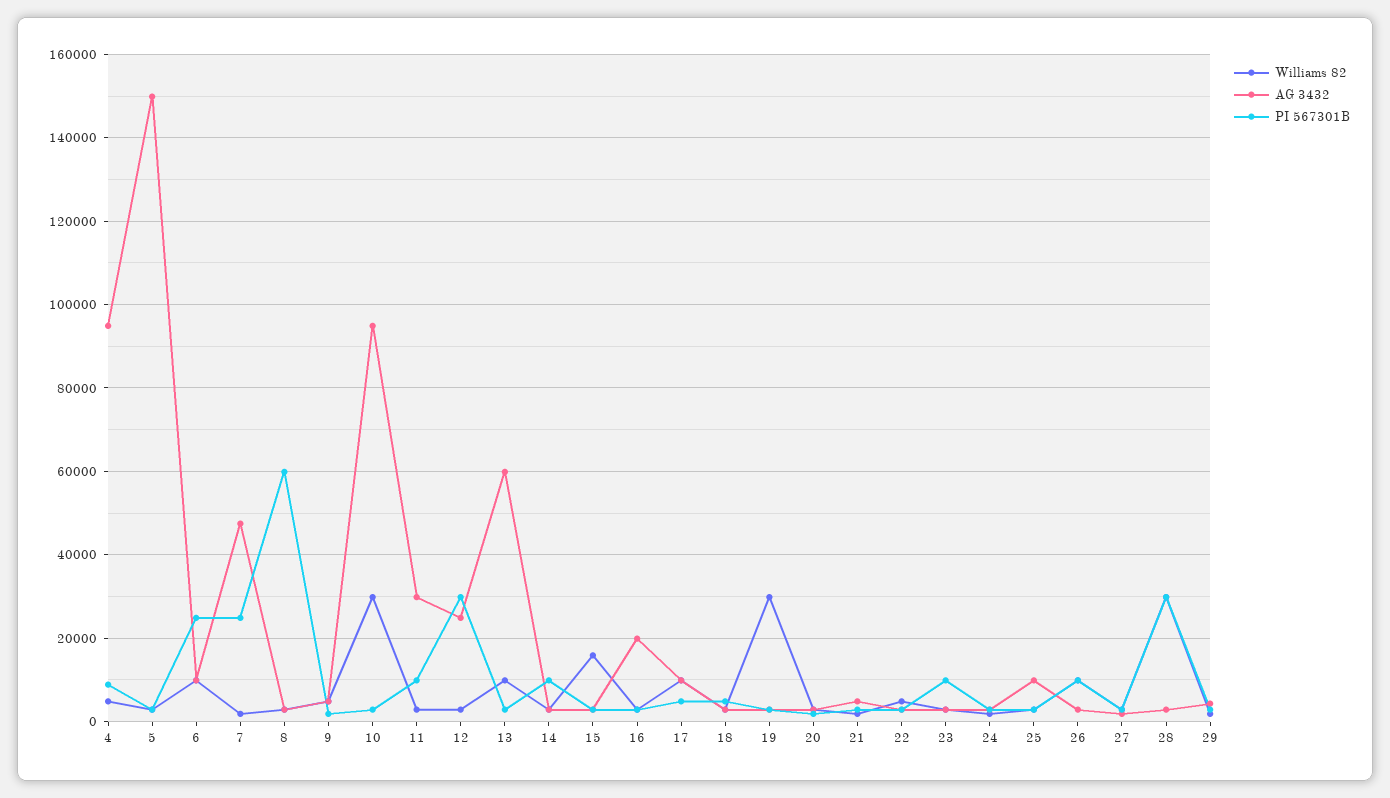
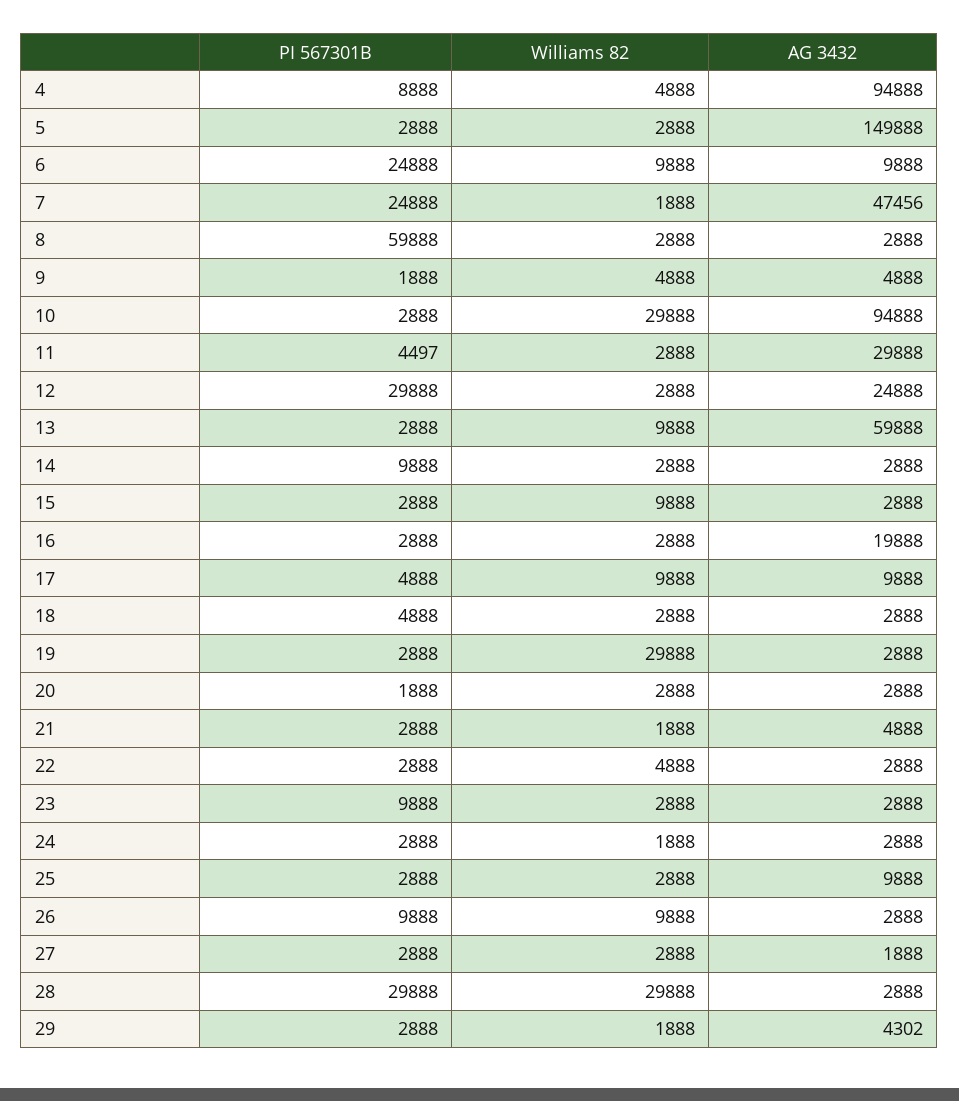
PI 567301B, 11: 10000 -> 4497
Williams 82, 15: 16000 -> 9888

